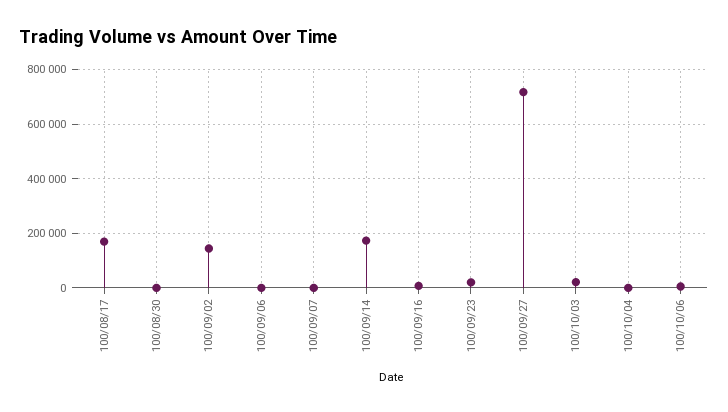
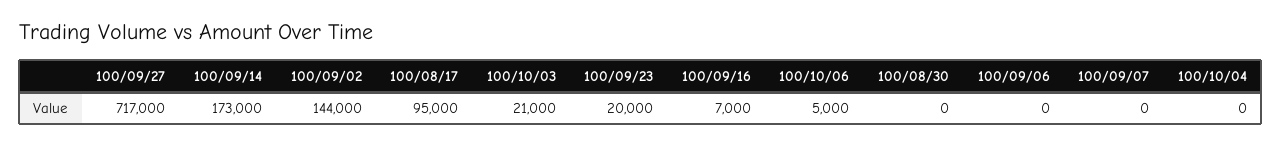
100/08/17: 175000 -> 95000

